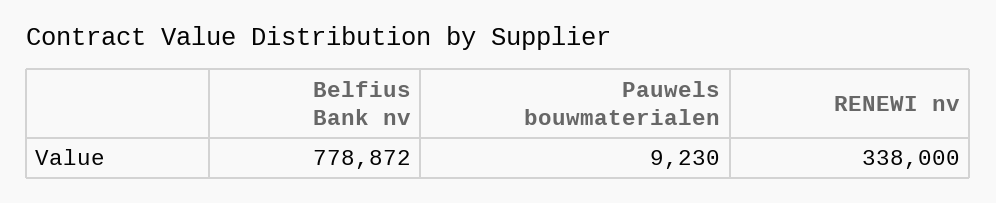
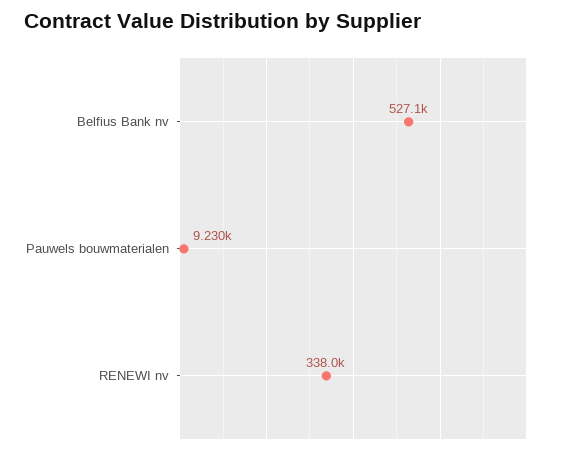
Belfius Bank nv: 778872 -> 527100

